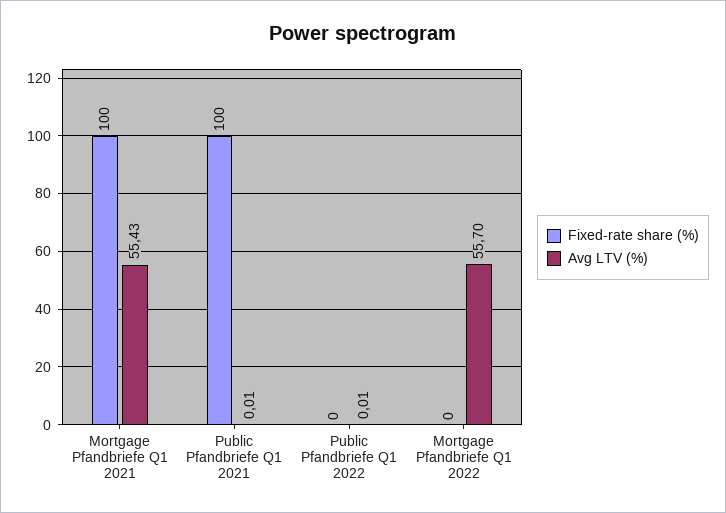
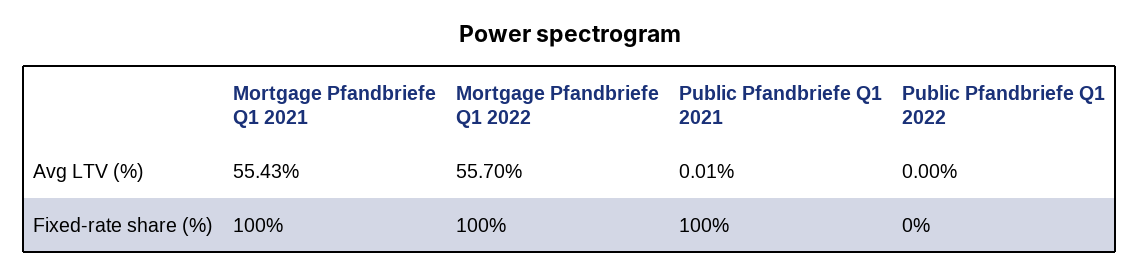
Avg LTV (%), Public Pfandbriefe Q1 2022: 0.01 -> 0
Fixed-rate share (%), Mortgage Pfandbriefe Q1 2022: 0 -> 100

